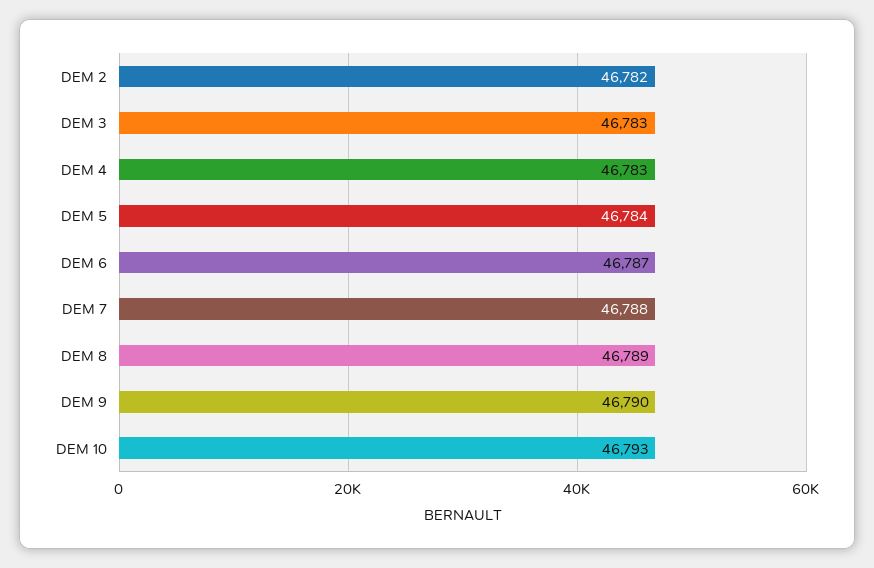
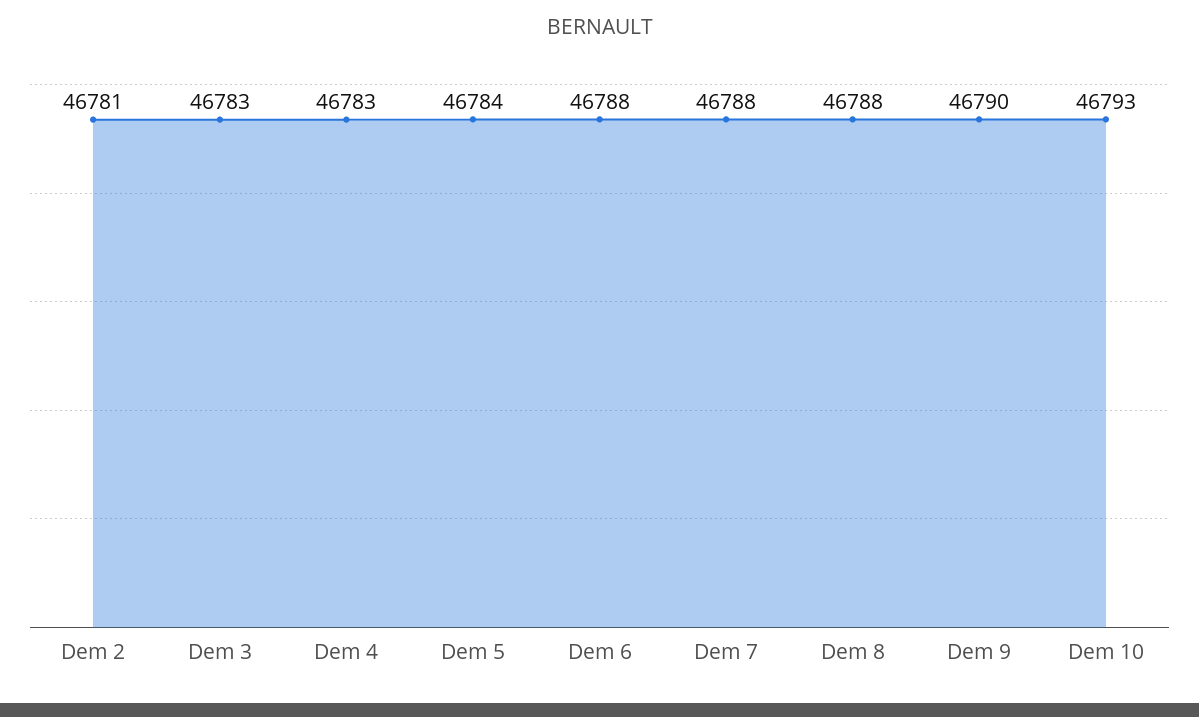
DEM 2: 46782 -> 46781
DEM 6: 46787 -> 46788
DEM 8: 46789 -> 46788

